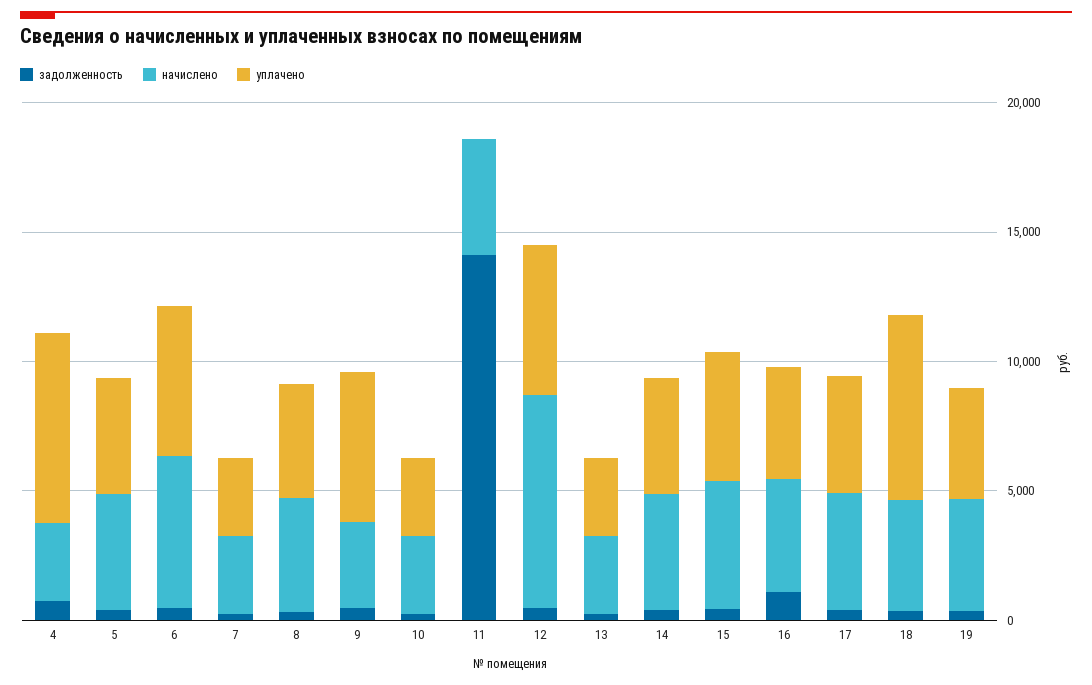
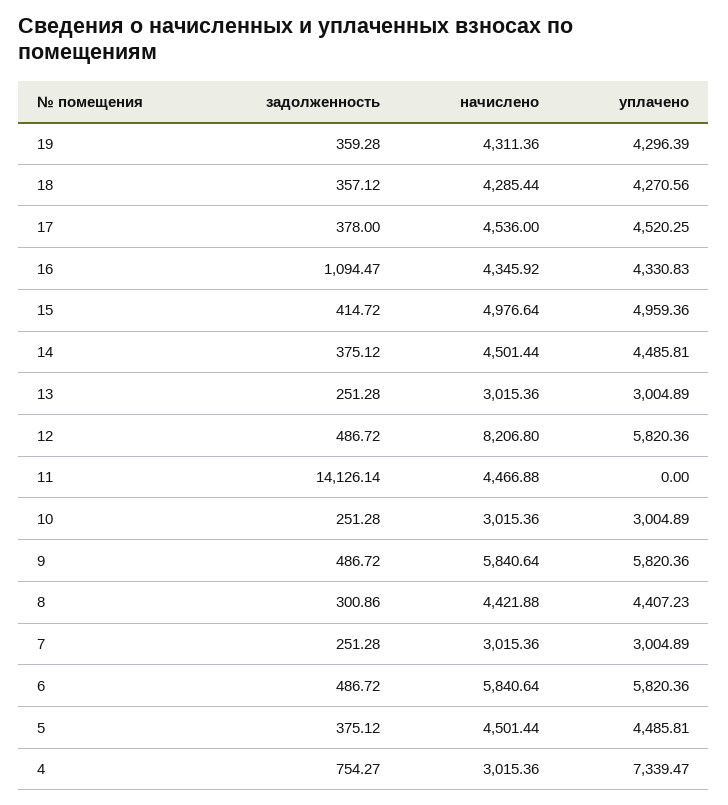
начислено, 9: 3000 -> 5840.64
уплачено, 18: 7000 -> 4270.56

